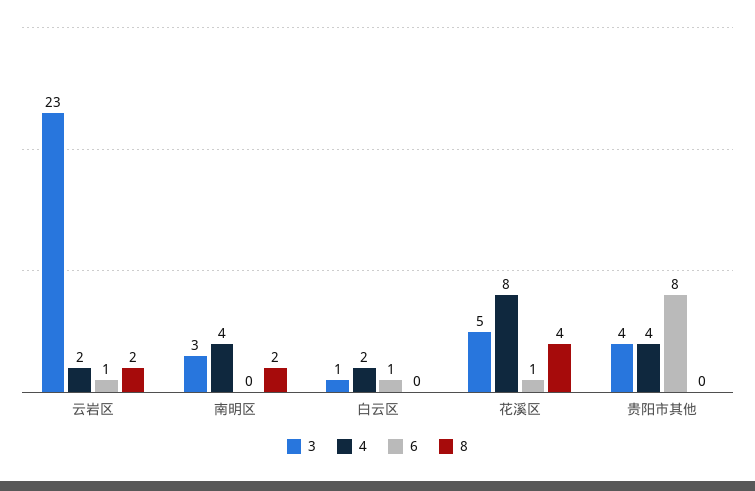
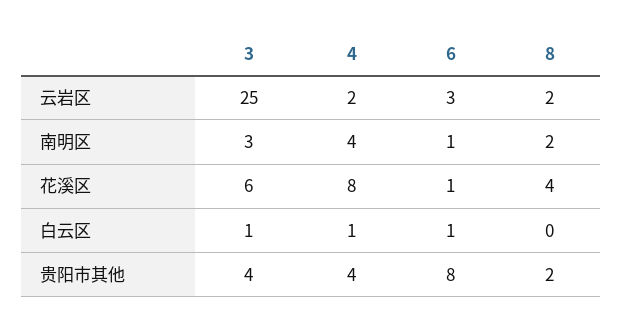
3, 云岩区: 23 -> 25
6, 云岩区: 1 -> 3
6, 南明区: 0 -> 1
4, 白云区: 2 -> 1
3, 花溪区: 5 -> 6
8, 贵阳市其他: 0 -> 2

